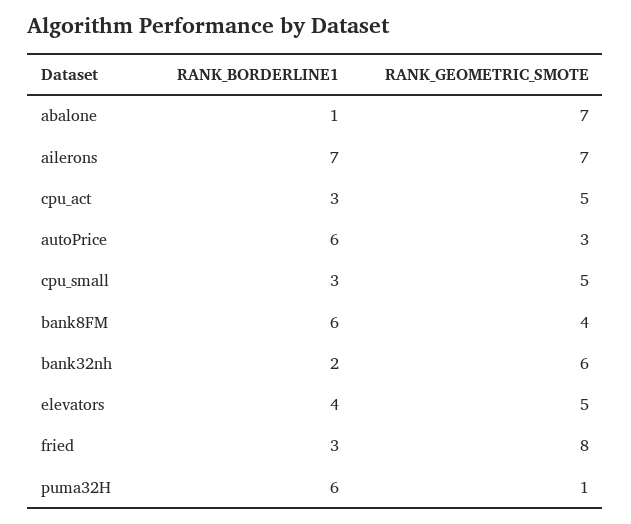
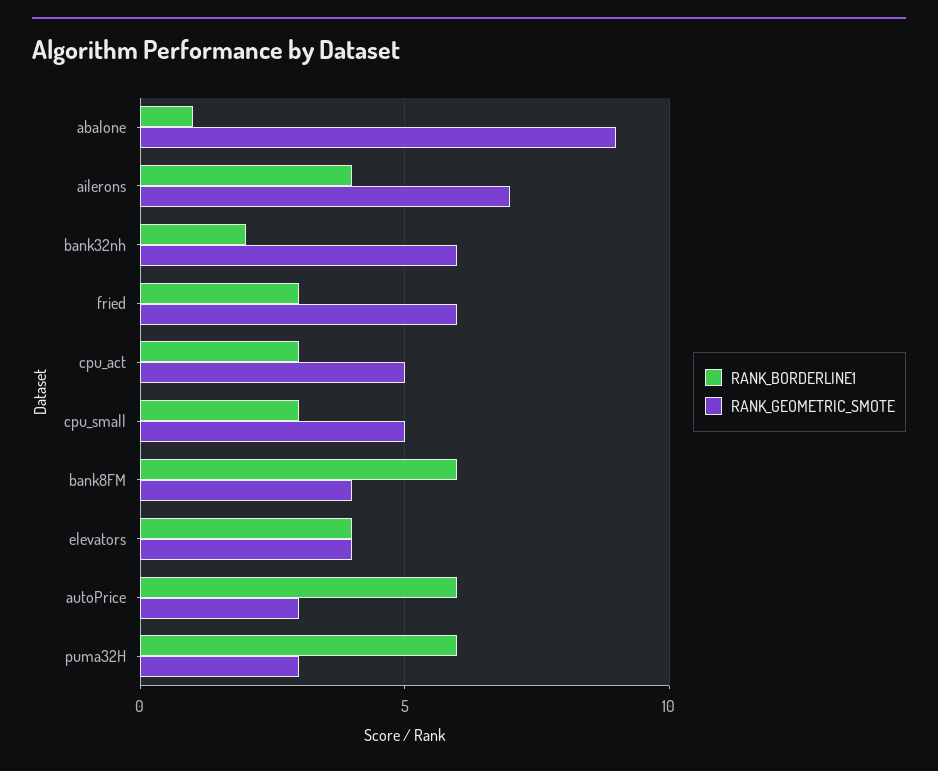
RANK_GEOMETRIC_SMOTE, abalone: 7 -> 9
RANK_BORDERLINE1, ailerons: 7 -> 4
RANK_GEOMETRIC_SMOTE, elevators: 5 -> 4
RANK_GEOMETRIC_SMOTE, fried: 8 -> 6
RANK_GEOMETRIC_SMOTE, puma32H: 1 -> 3

